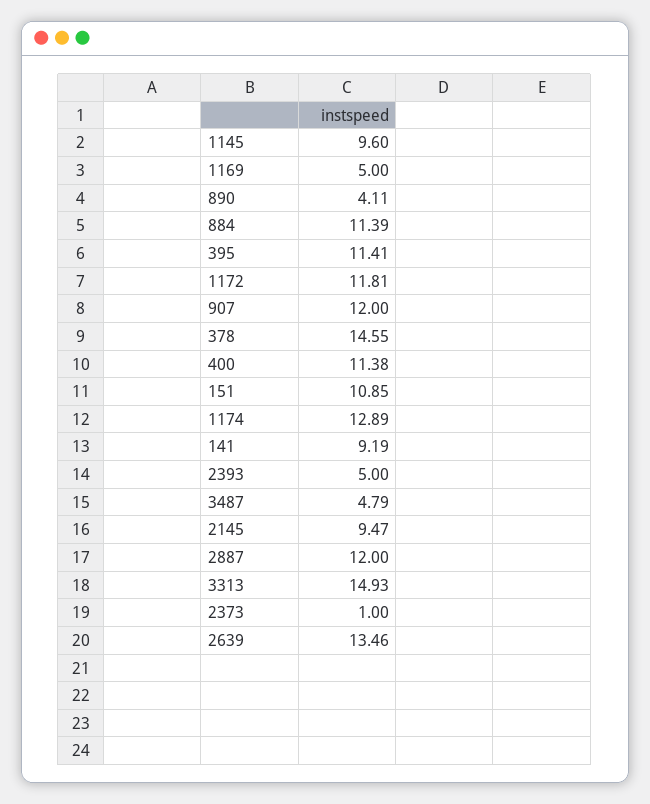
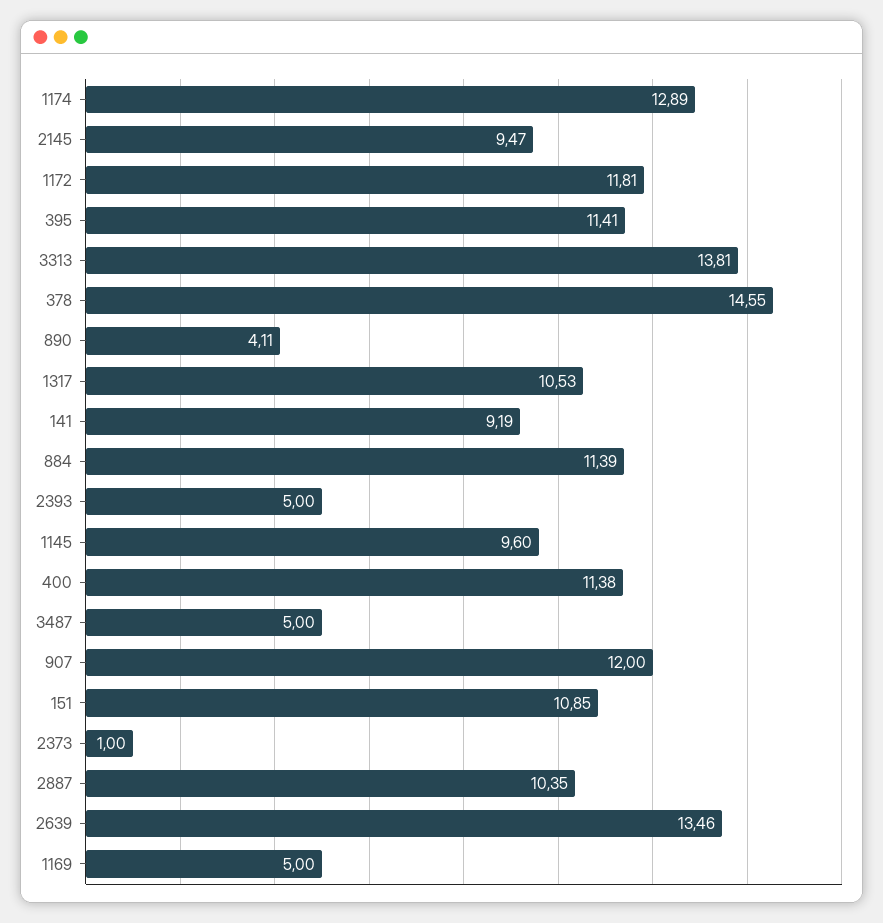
3487: 4.79 -> 5
2887: 12 -> 10.35
3313: 14.93 -> 13.81
1317: none -> 10.53

